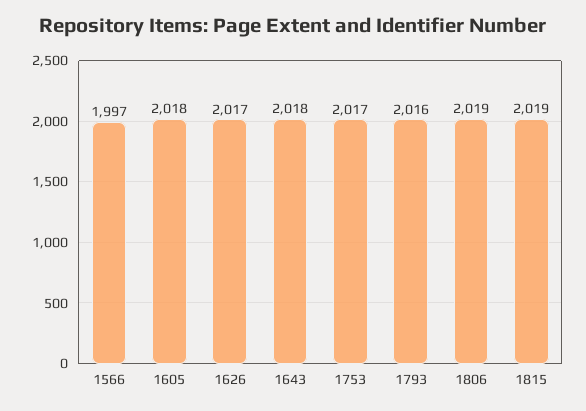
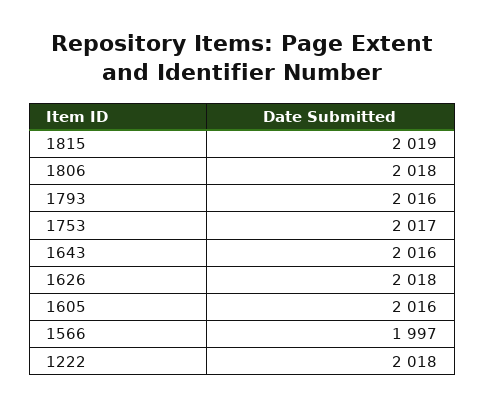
1605: 2018 -> 2016
1626: 2017 -> 2018
1643: 2018 -> 2016
1806: 2019 -> 2018
1222: none -> 2018

